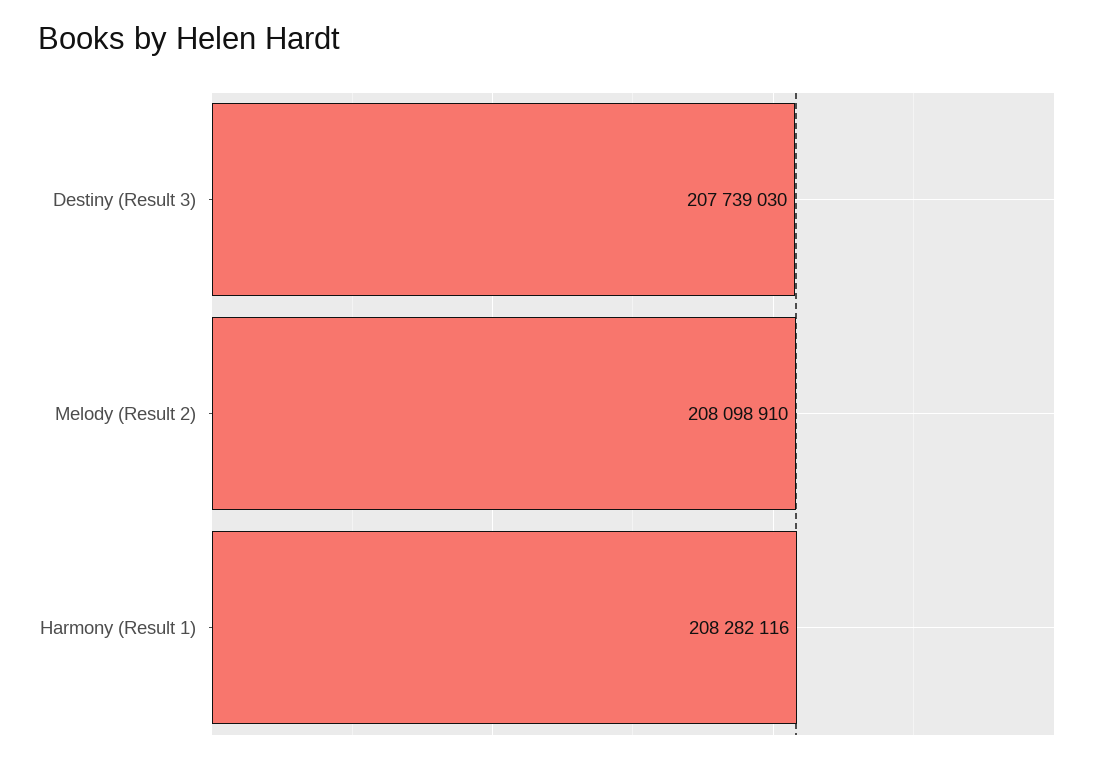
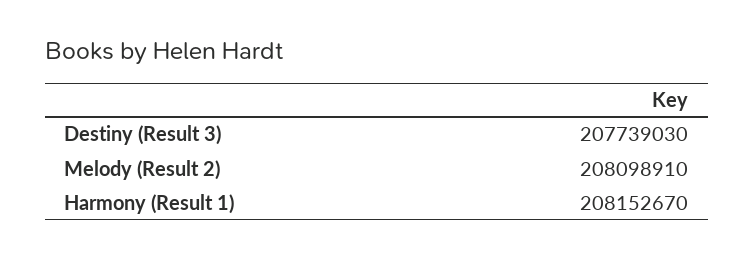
Harmony (Result 1): 208282116 -> 208152670

